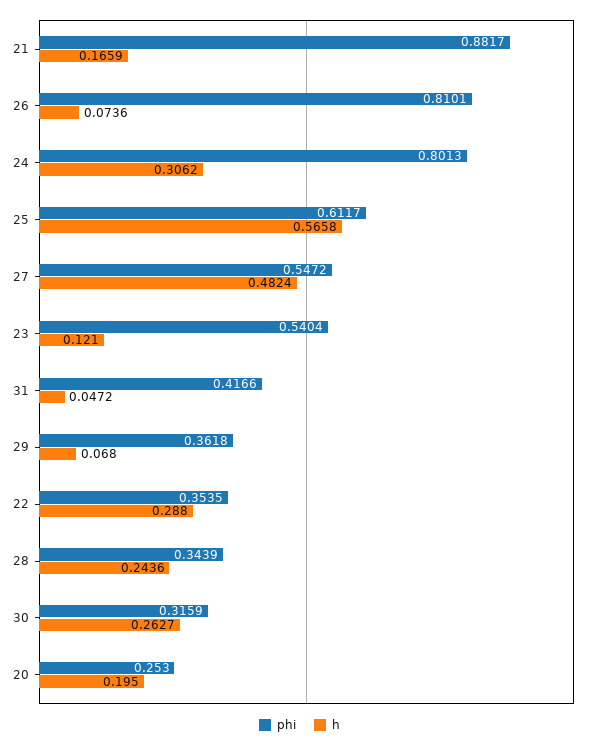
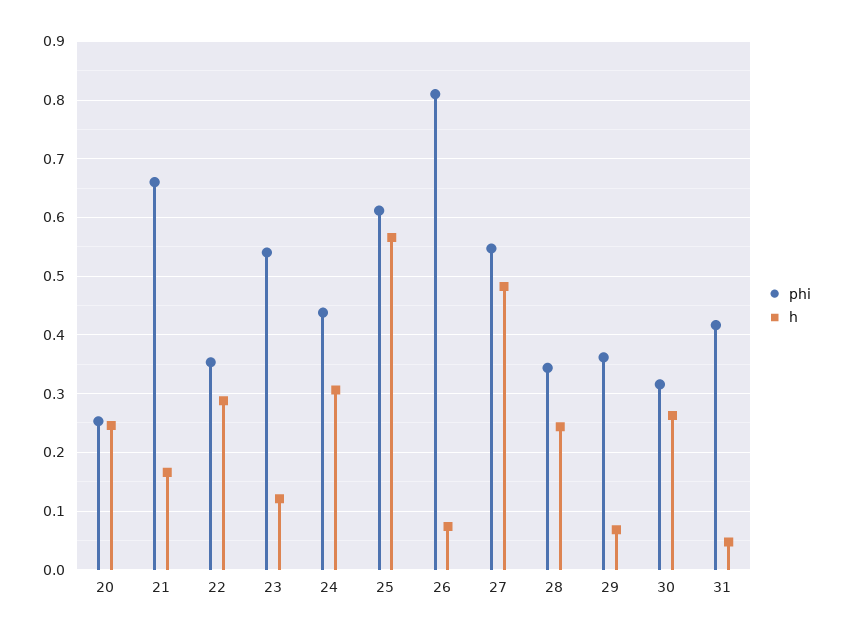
phi, 21: 0.8817 -> 0.66
phi, 24: 0.8013 -> 0.44
h, 20: 0.195 -> 0.24

